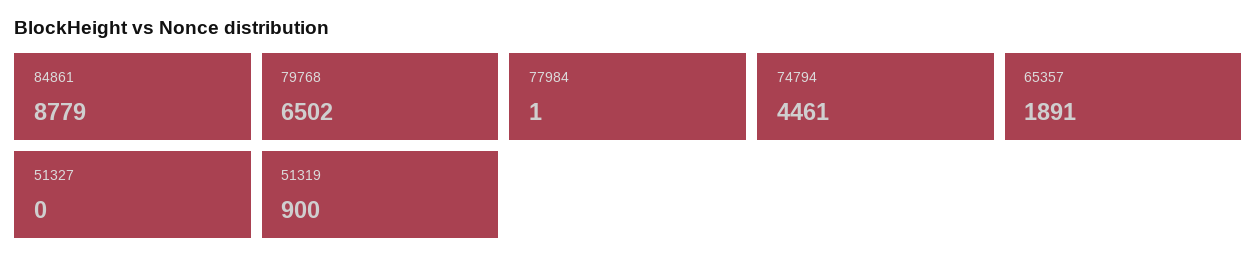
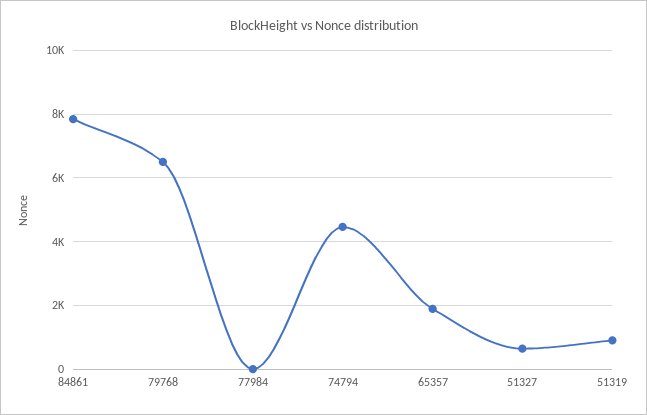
84861: 8779 -> 7800
51327: 0 -> 600

